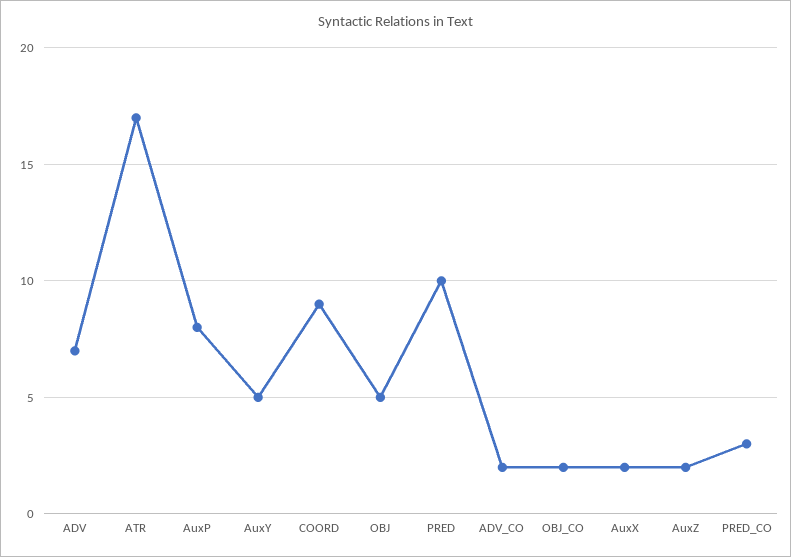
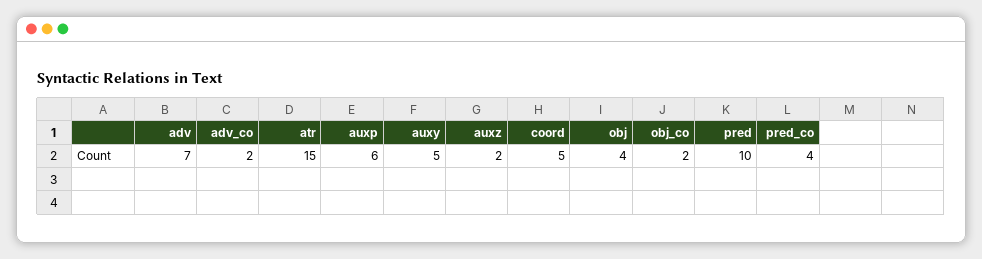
ATR: 17 -> 15
AuxP: 8 -> 6
COORD: 9 -> 5
OBJ: 5 -> 4
AuxX: 2 -> none
PRED_CO: 3 -> 4

